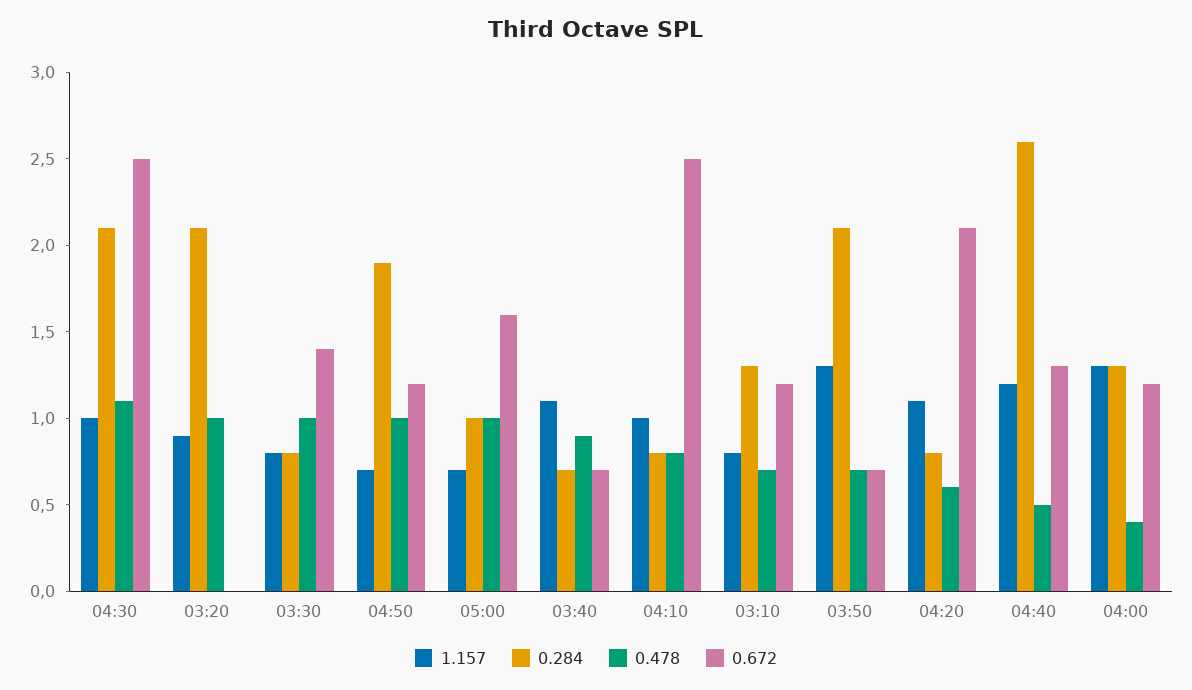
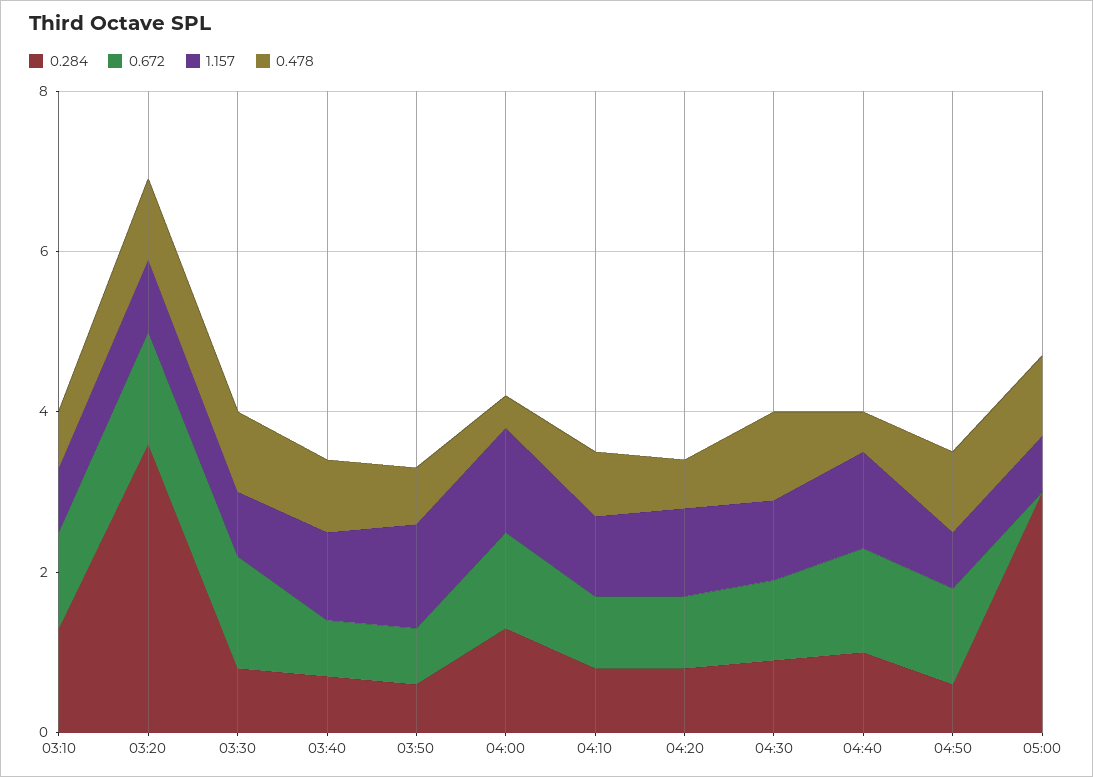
0.284, 04:30: 2.1 -> 1
0.672, 04:30: 2.5 -> 1
0.284, 03:20: 2.1 -> 3.5
0.672, 03:20: 0 -> 1.5
0.284, 04:50: 1.9 -> 0.5
0.284, 05:00: 1 -> 3
0.672, 05:00: 1.6 -> 0
0.672, 04:10: 2.5 -> 1
0.284, 03:50: 2.1 -> 0.5
0.672, 04:20: 2.1 -> 1
0.284, 04:40: 2.6 -> 1

